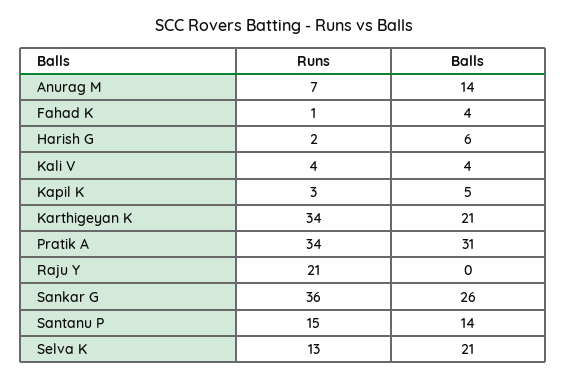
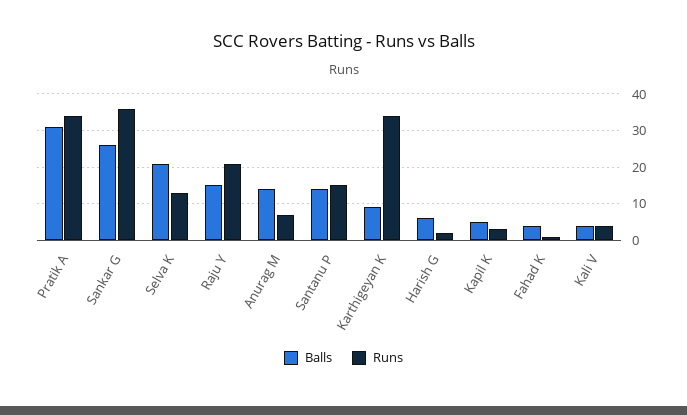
Balls, Karthigeyan K: 21 -> 10
Balls, Raju Y: 0 -> 15

